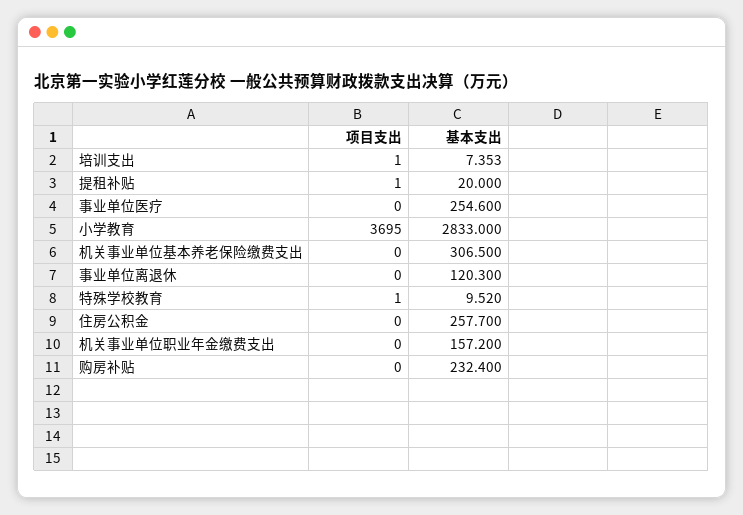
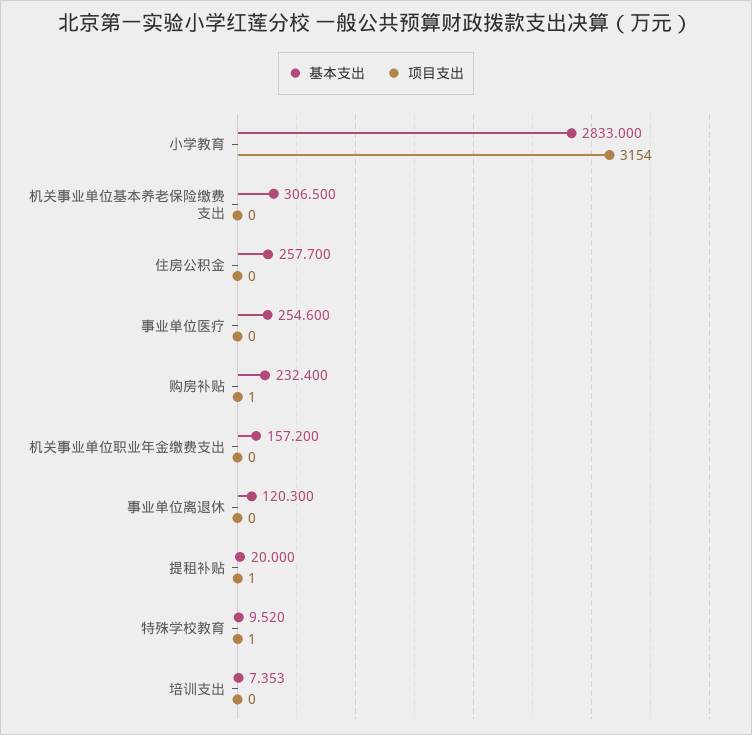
项目支出, 培训支出: 1 -> 0
项目支出, 小学教育: 3695 -> 3154
项目支出, 购房补贴: 0 -> 1

